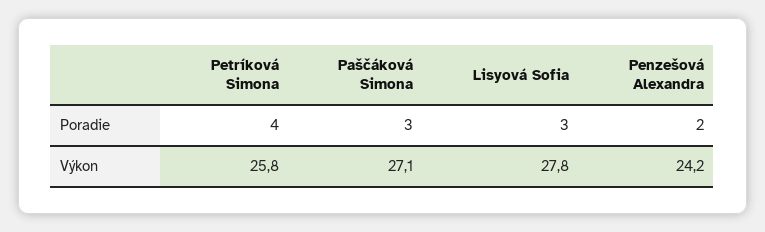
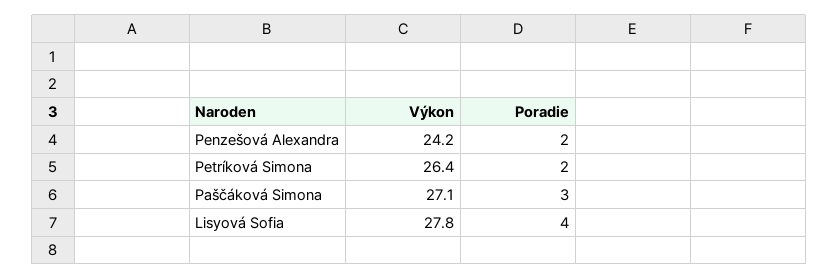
Petríková Simona, Poradie: 4 -> 2
Lisyová Sofia, Poradie: 3 -> 4
Petríková Simona, Výkon: 25.8 -> 26.4

